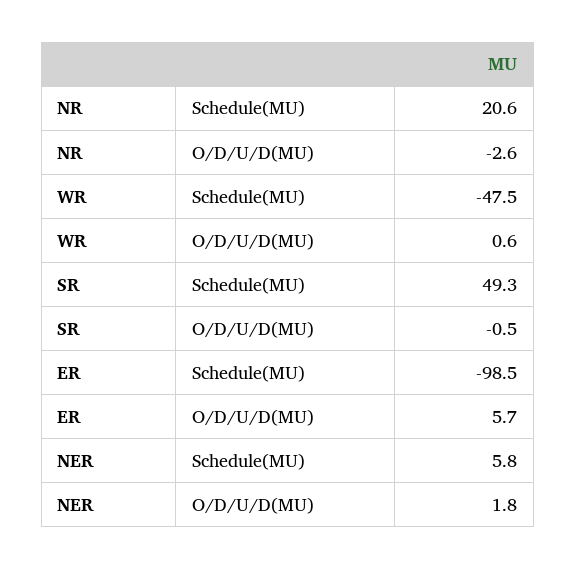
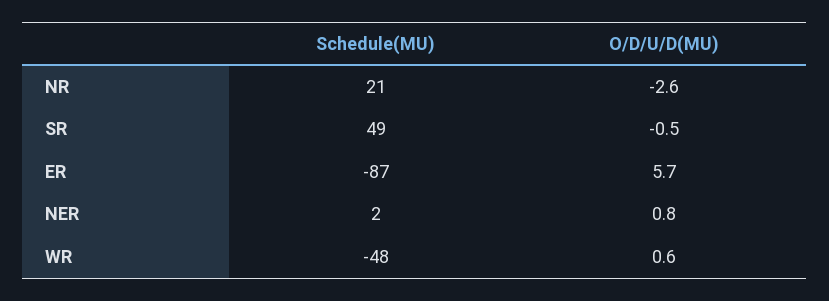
ER, Schedule(MU): -98.5 -> -87
NER, Schedule(MU): 5.8 -> 2
NER, O/D/U/D(MU): 1.8 -> 0.8

